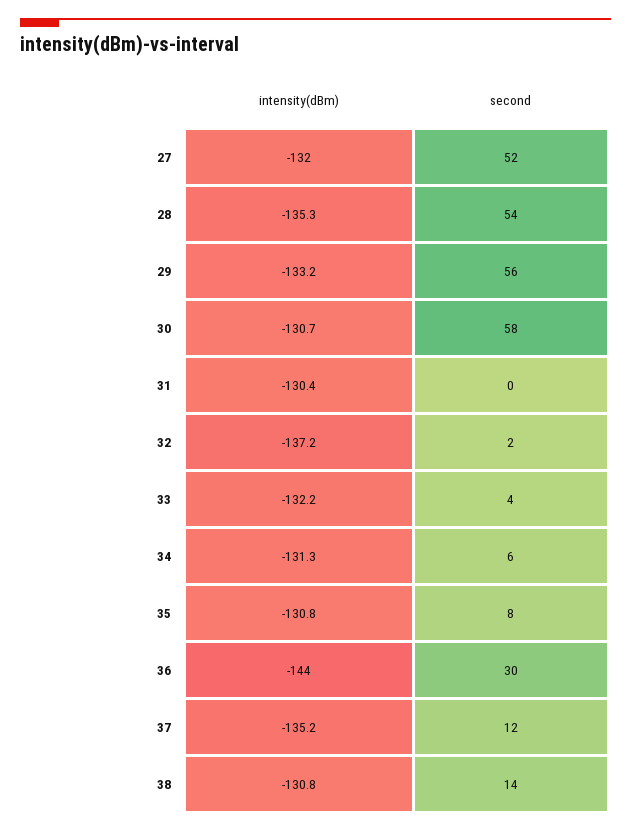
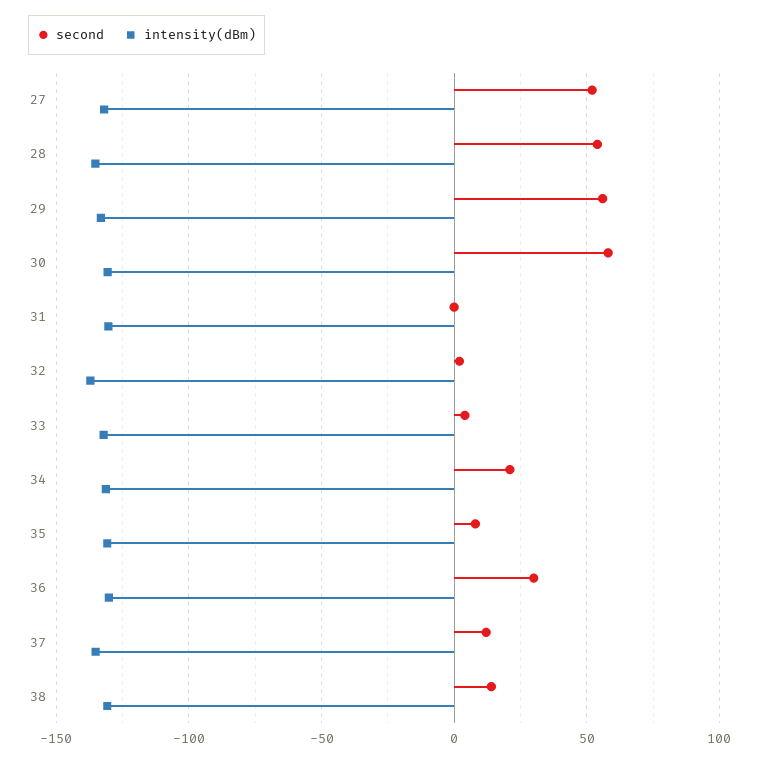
second, 34: 6 -> 20
intensity(dBm), 36: -144 -> -130

